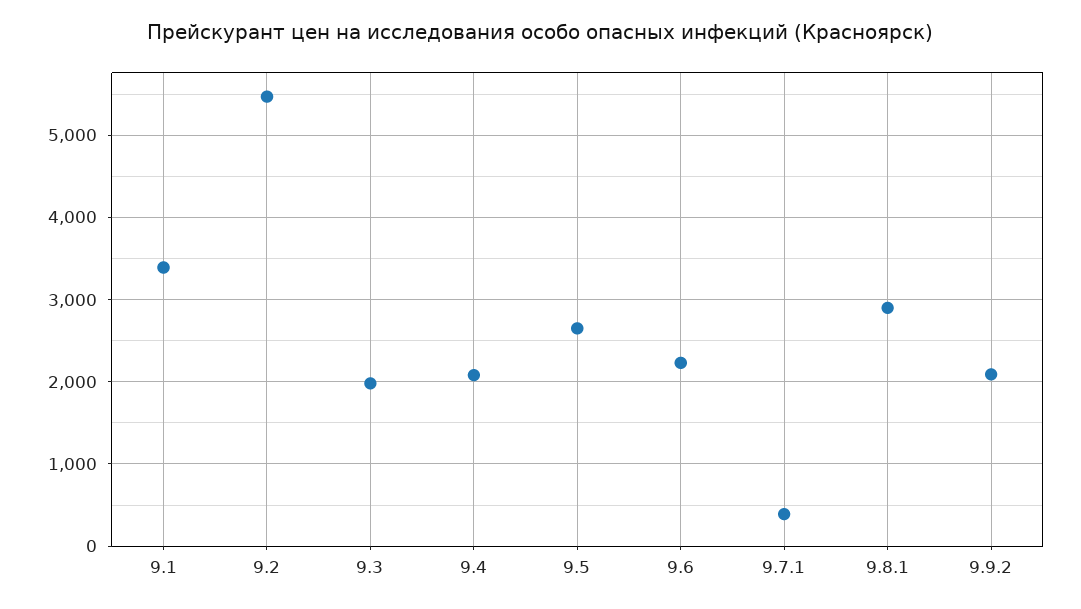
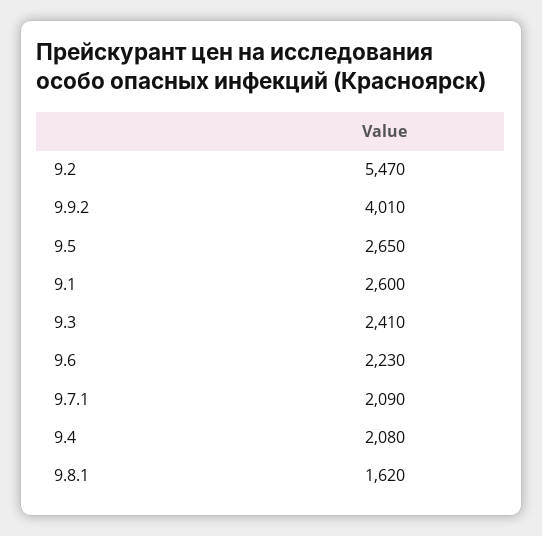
9.1: 3400 -> 2600
9.3: 2000 -> 2410
9.7.1: 400 -> 2090
9.8.1: 2900 -> 1620
9.9.2: 2100 -> 4010

